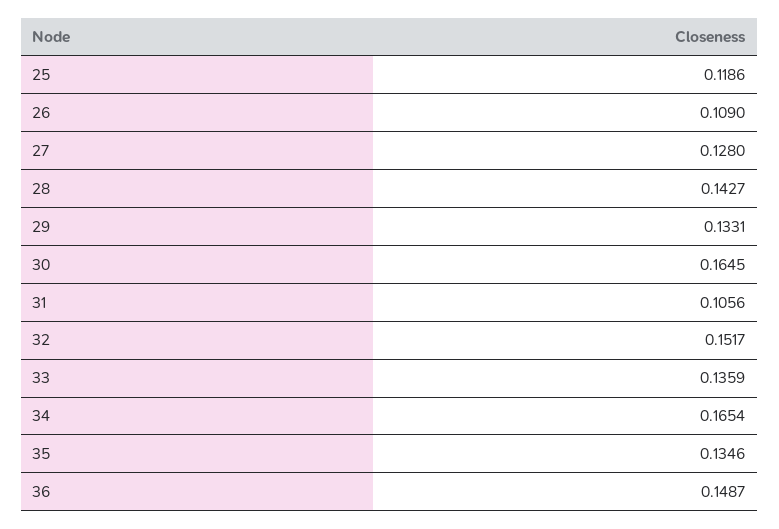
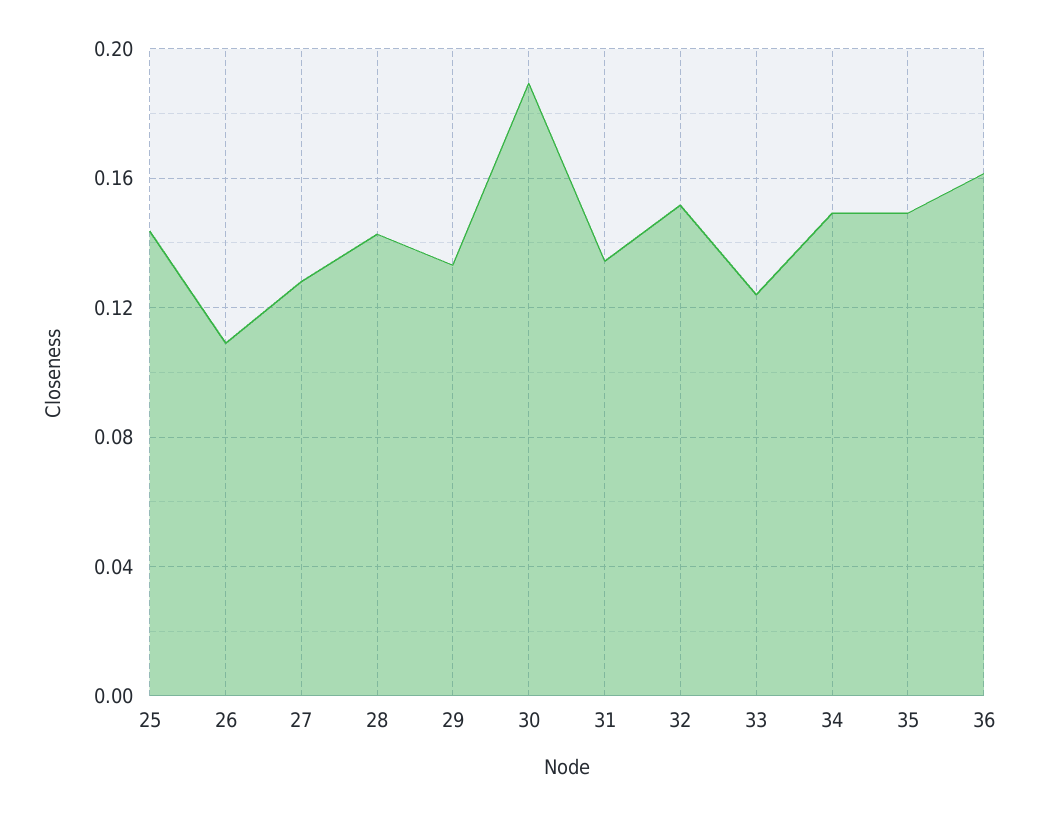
25: 0.1186 -> 0.145
30: 0.1645 -> 0.19
31: 0.1056 -> 0.135
33: 0.1359 -> 0.125
34: 0.1654 -> 0.15
35: 0.1346 -> 0.15
36: 0.1487 -> 0.16

